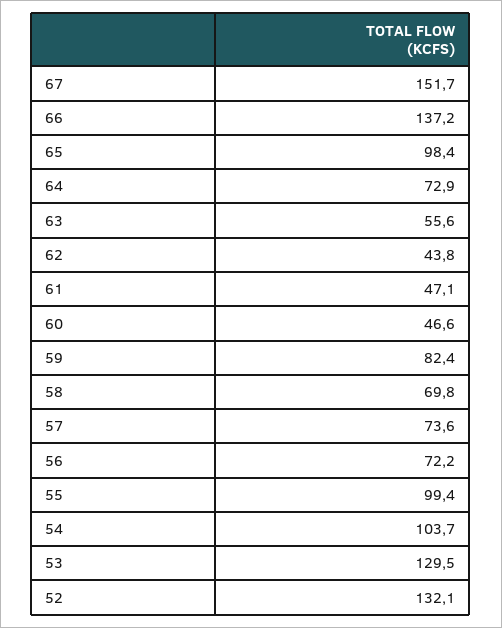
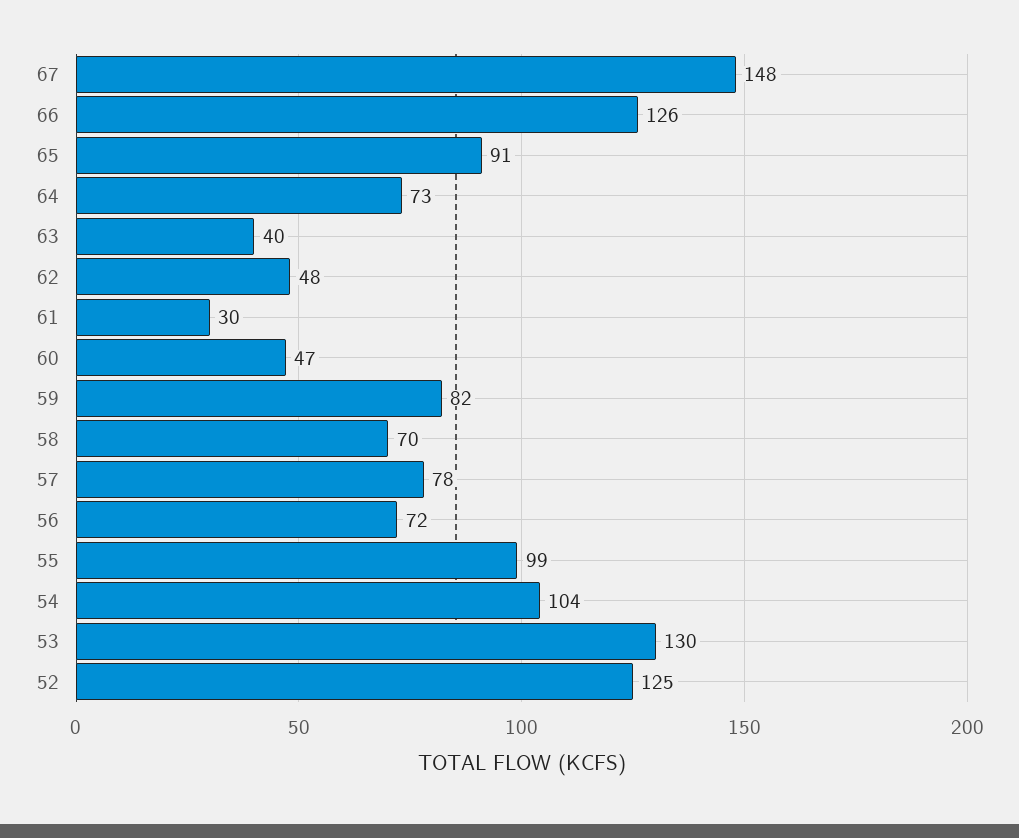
67: 151.7 -> 148
66: 137.2 -> 126
65: 98.4 -> 91
63: 55.6 -> 40
62: 43.8 -> 48
61: 47.1 -> 30
57: 73.6 -> 78
52: 132.1 -> 125

